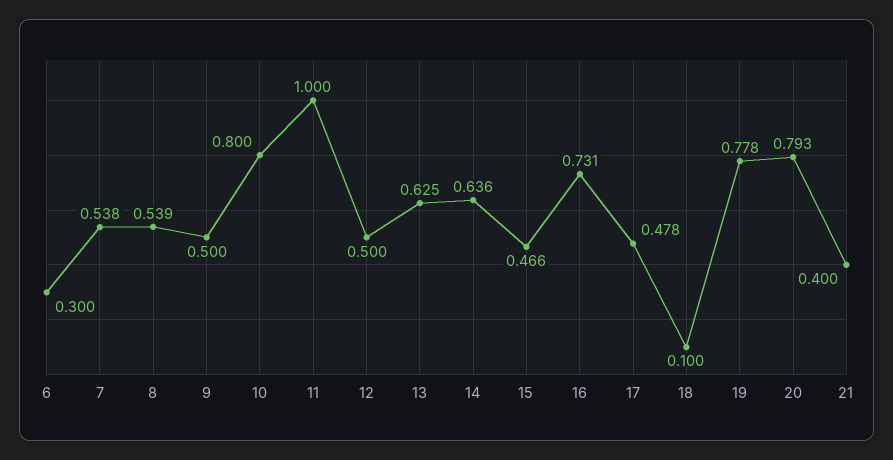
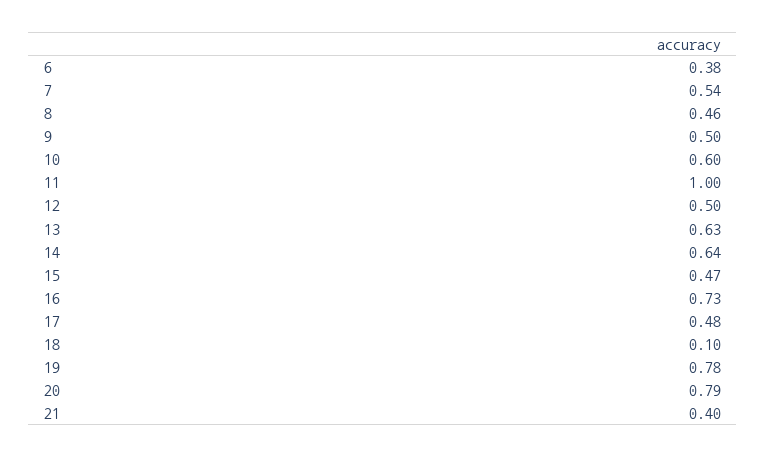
6: 0.3 -> 0.38
8: 0.539 -> 0.46
10: 0.8 -> 0.6

